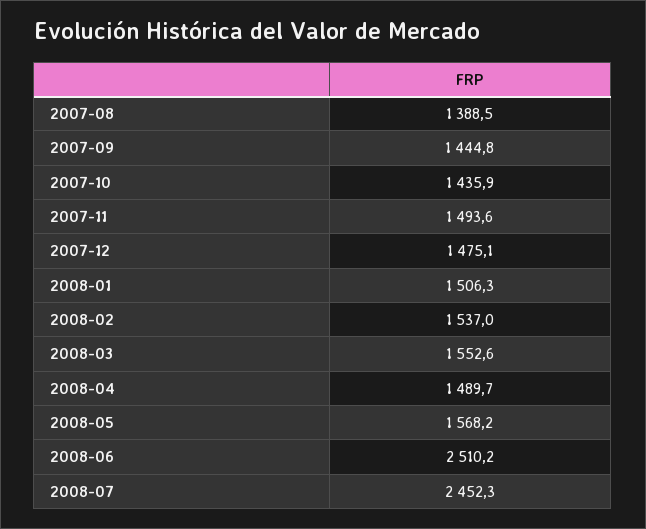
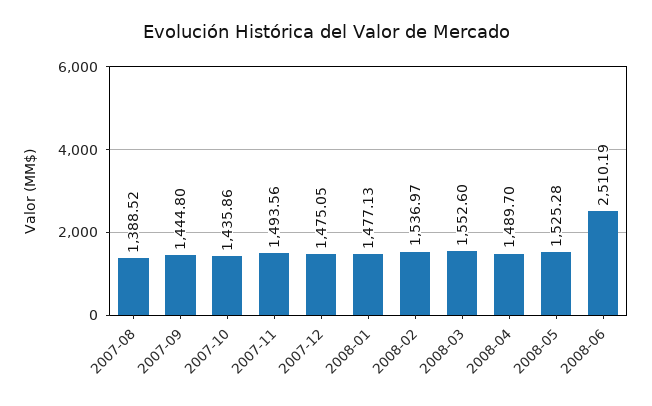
2008-01: 1506.3 -> 1477.13
2008-05: 1568.2 -> 1525.28
2008-07: 2452.3 -> none

